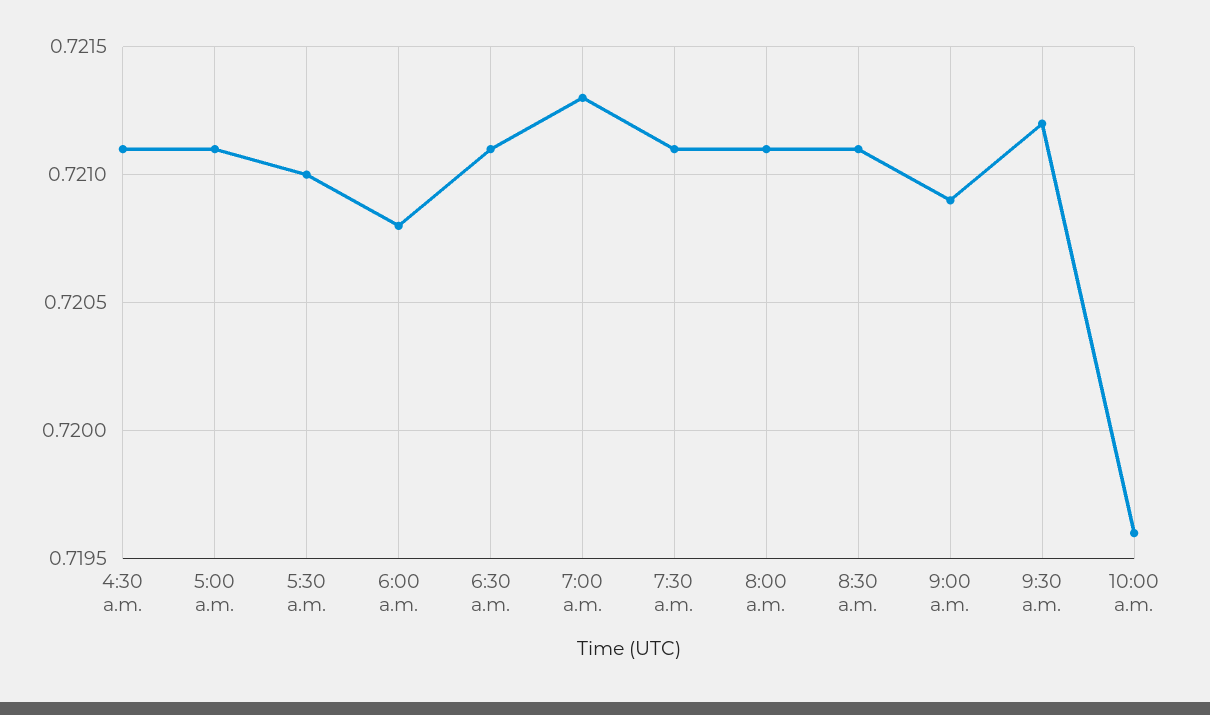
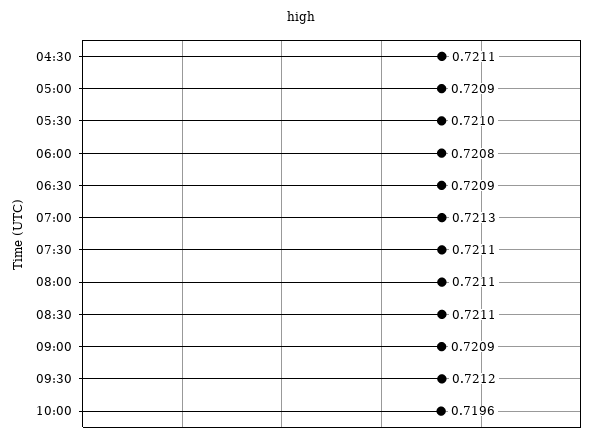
5:00 a.m.: 0.7211 -> 0.7209
6:30 a.m.: 0.7211 -> 0.7209

